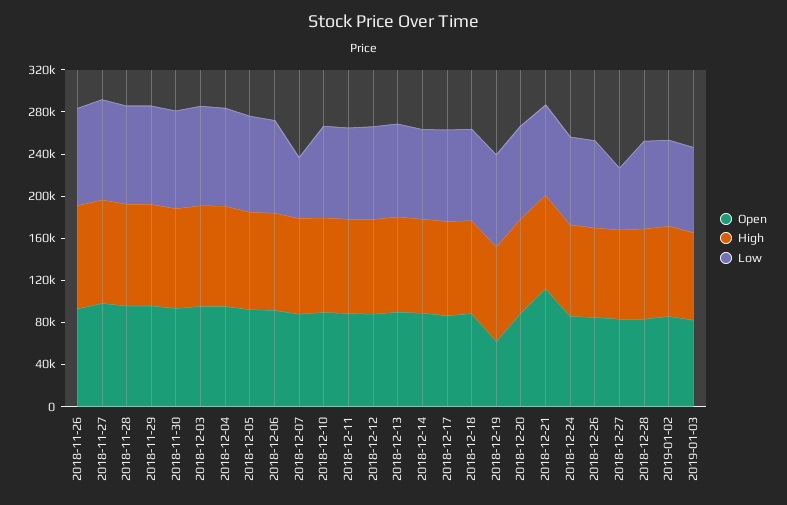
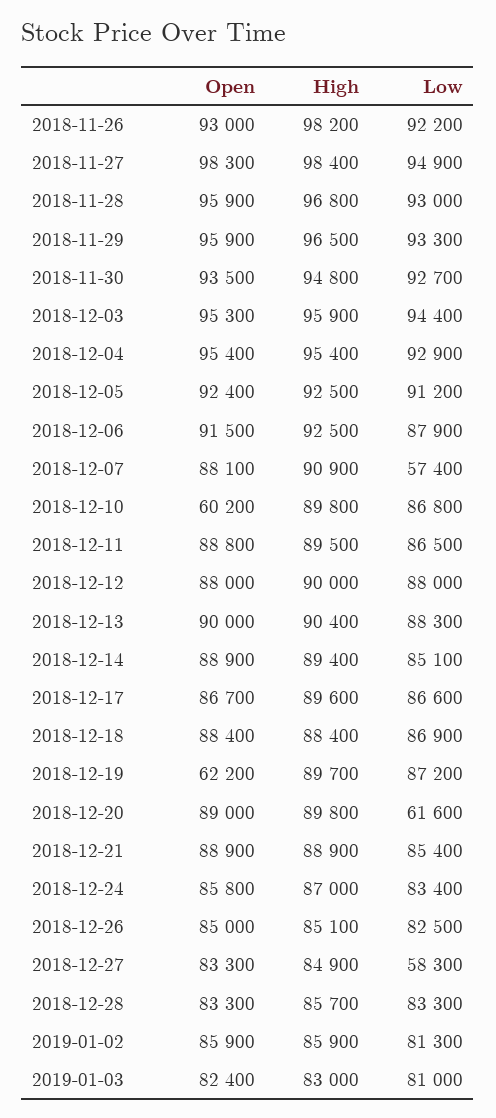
Open, 2018-12-10: 90000 -> 60200
Low, 2018-12-20: 90000 -> 61600
Open, 2018-12-21: 110000 -> 88900

